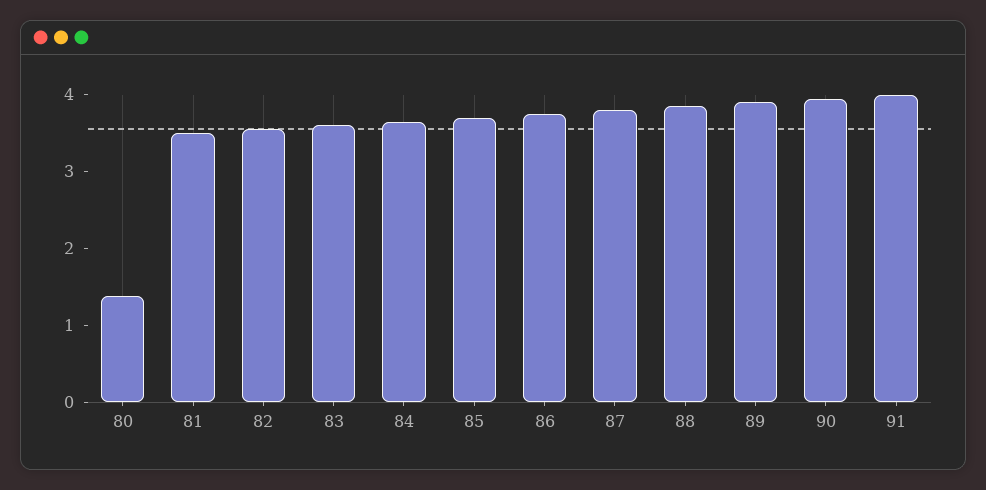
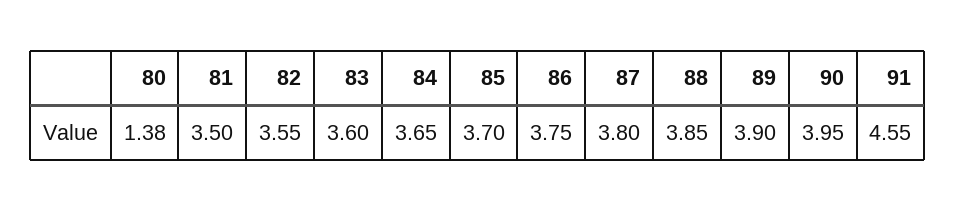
91: 4 -> 4.55

